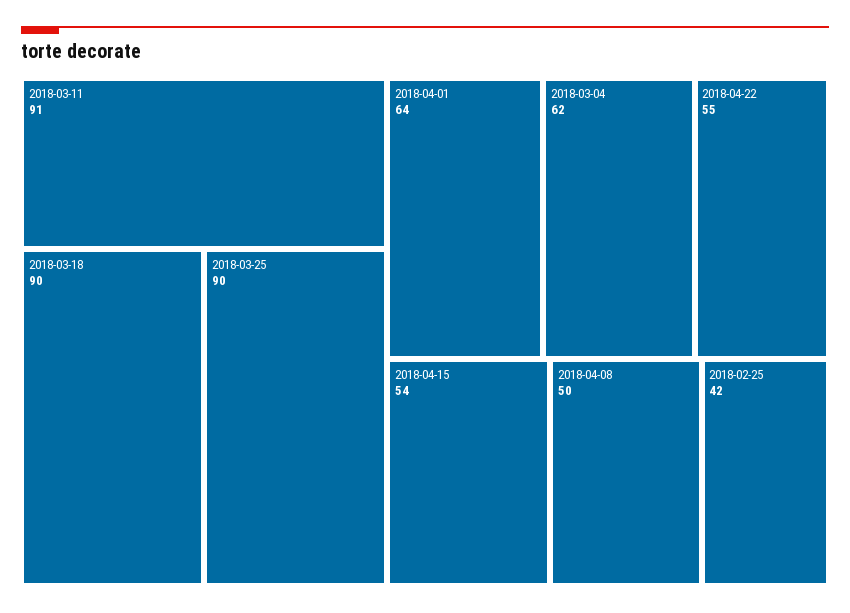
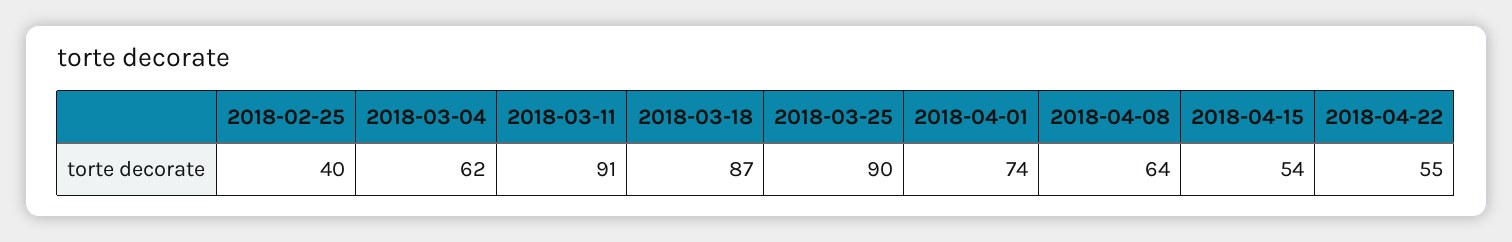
2018-03-18: 90 -> 87
2018-04-01: 64 -> 74
2018-04-08: 50 -> 64
2018-02-25: 42 -> 40

